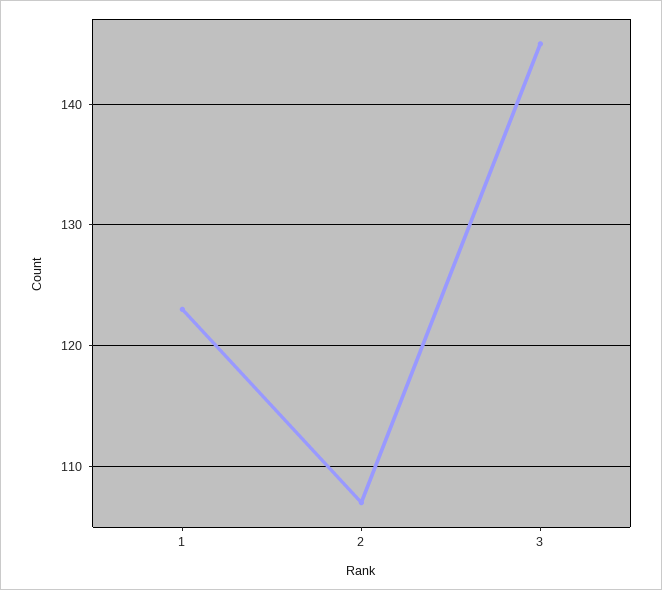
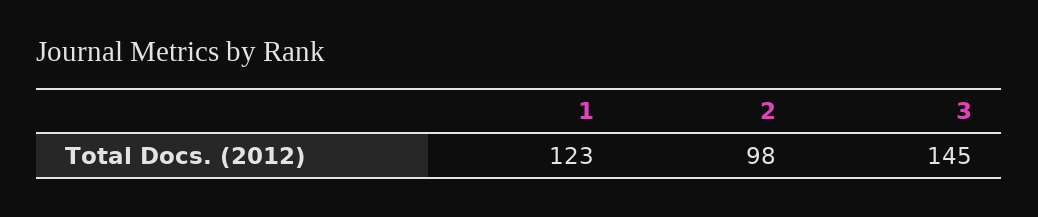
2: 107 -> 98

